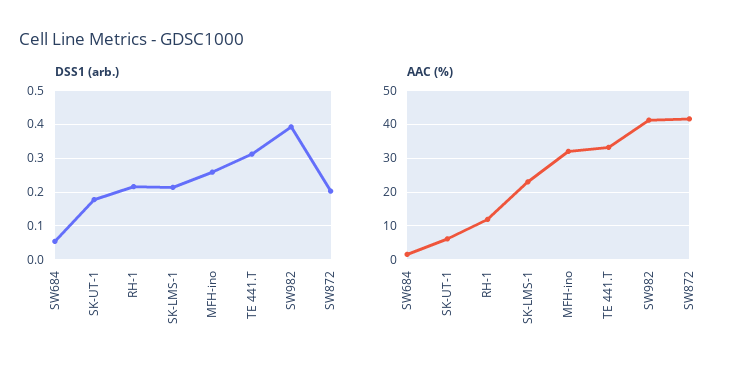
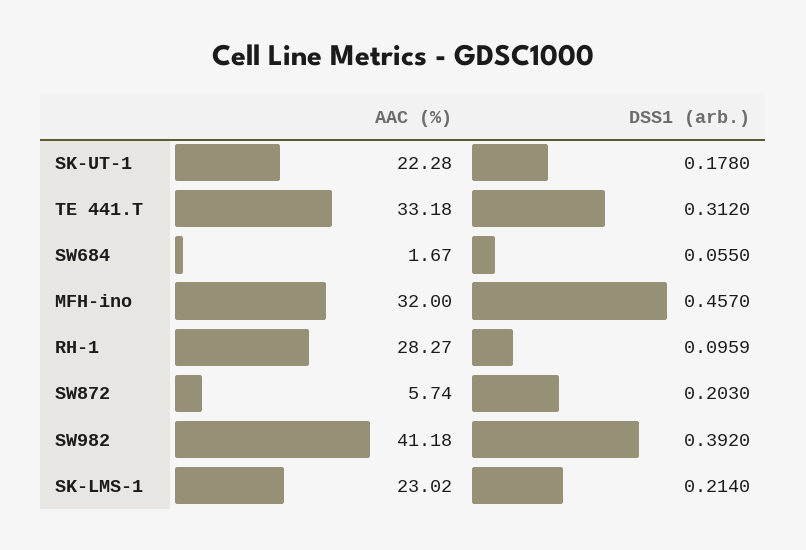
DSS1 (arb.), RH-1: 0.22 -> 0.0959
DSS1 (arb.), MFH-ino: 0.26 -> 0.457
AAC (%), SK-UT-1: 6 -> 22.28
AAC (%), RH-1: 12 -> 28.27
AAC (%), SW872: 42 -> 5.74

